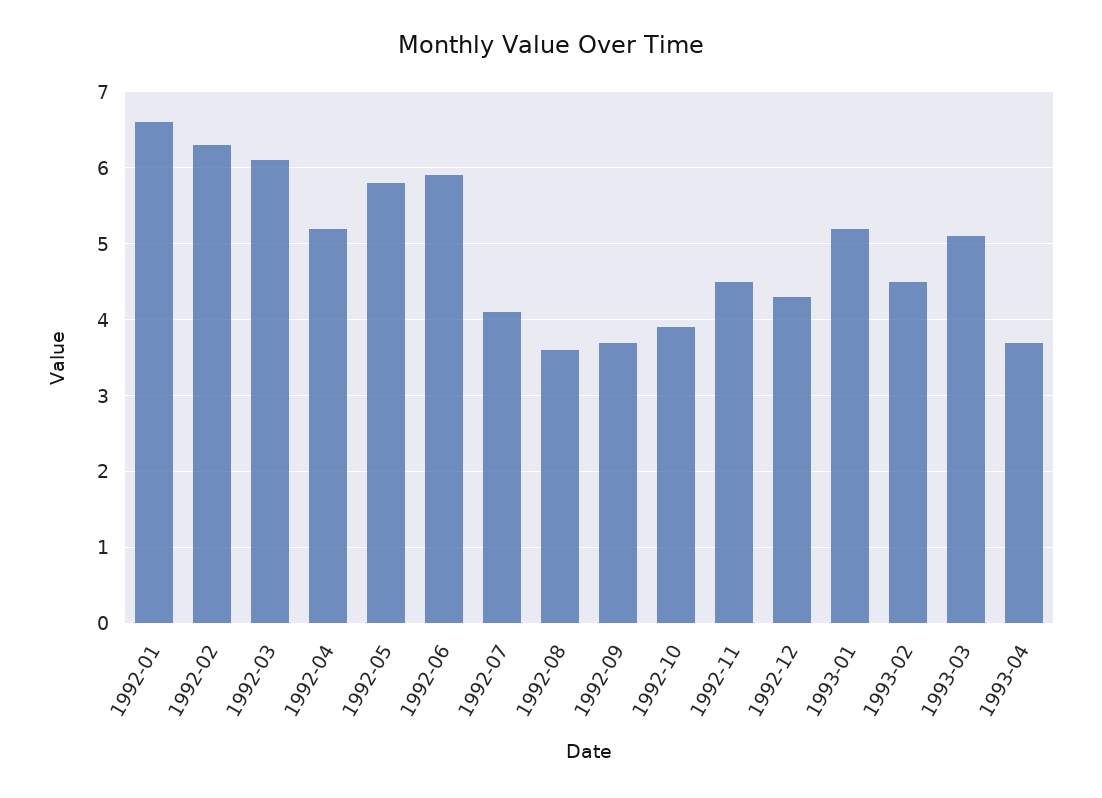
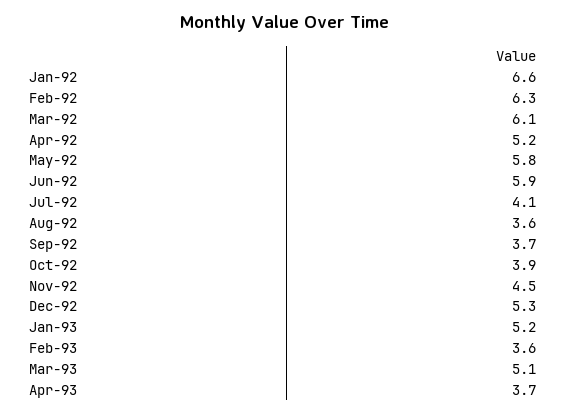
1992-12: 4.3 -> 5.3
1993-02: 4.5 -> 3.6

